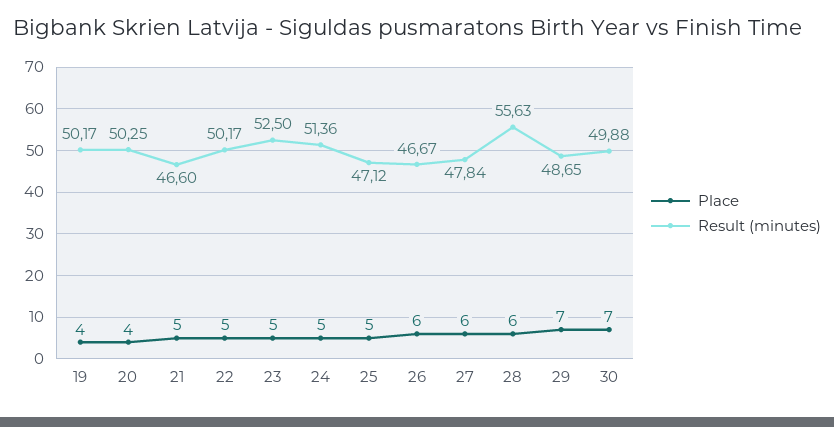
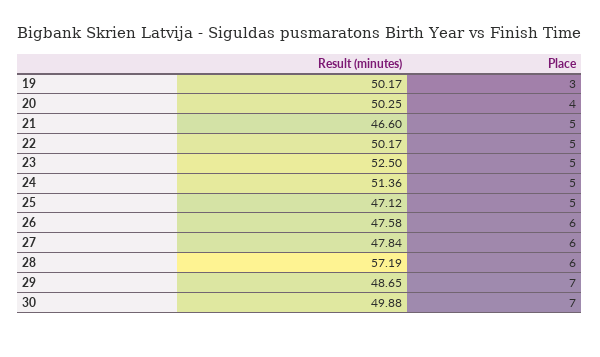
Place, 19: 4 -> 3
Result (minutes), 26: 46.67 -> 47.58
Result (minutes), 28: 55.63 -> 57.19

